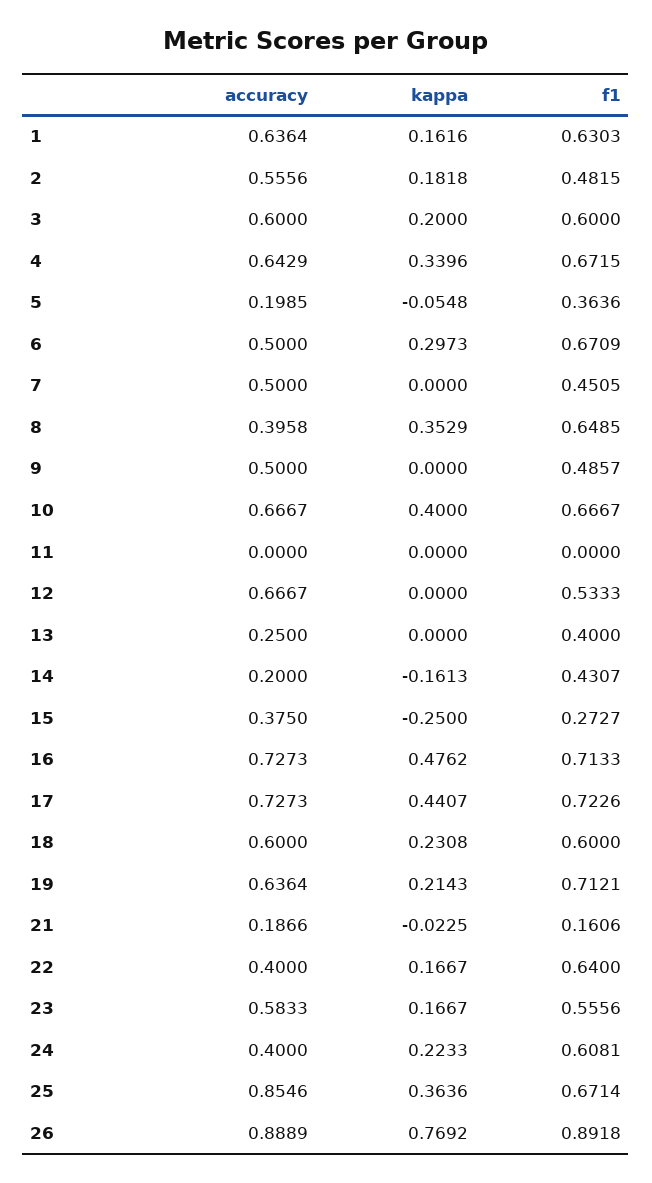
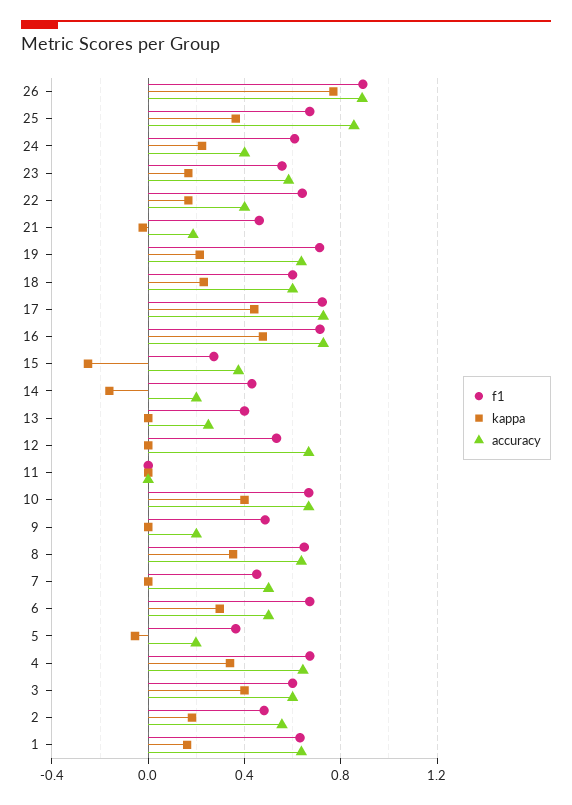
kappa, 3: 0.2 -> 0.4
accuracy, 8: 0.3958 -> 0.65
accuracy, 9: 0.5 -> 0.2
f1, 21: 0.1606 -> 0.45

